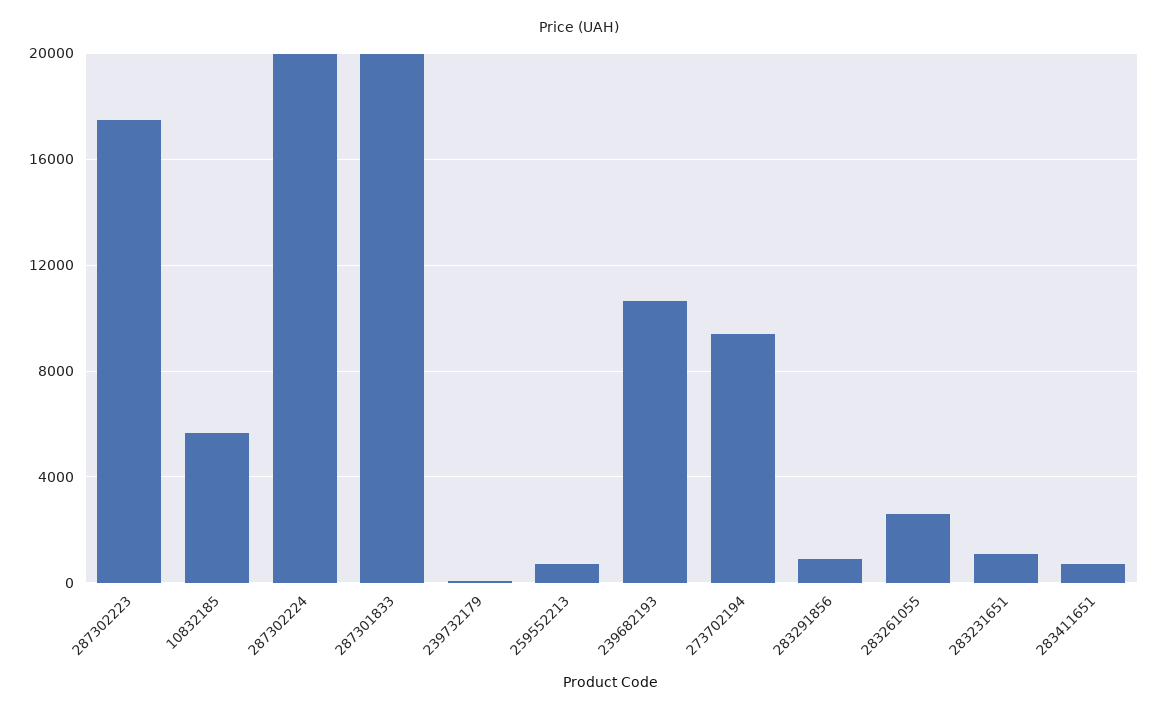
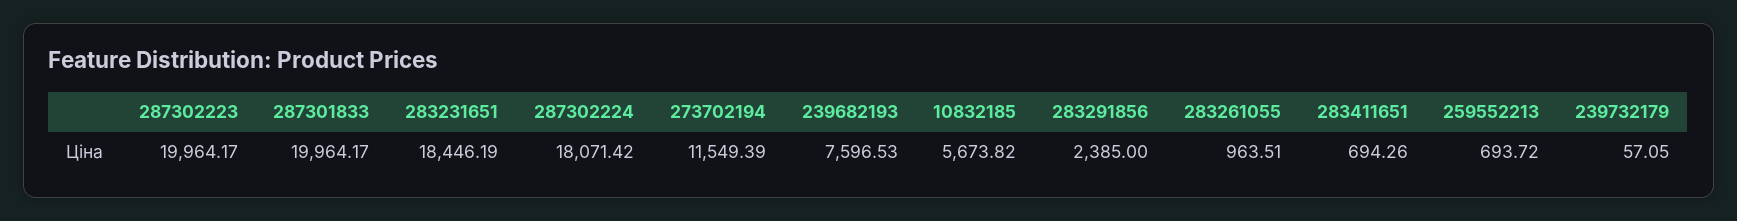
287302223: 17500 -> 19964.17
287302224: 20000 -> 18071.42
239682193: 10500 -> 7596.53
273702194: 9500 -> 11549.39
283291856: 1000 -> 2385
283261055: 2500 -> 963.51
283231651: 1000 -> 18446.19

